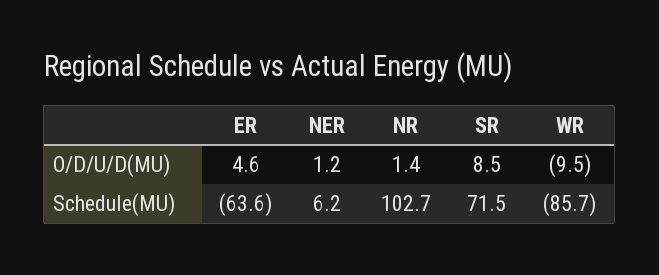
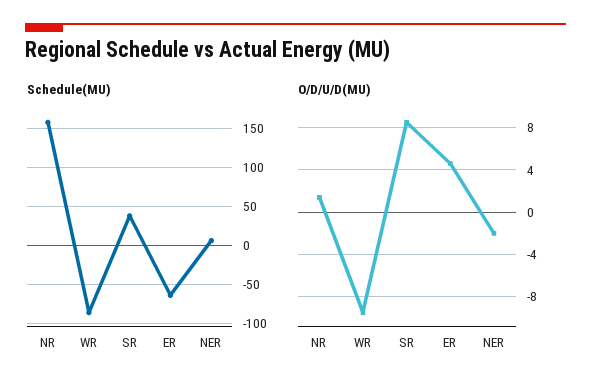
O/D/U/D(MU), NER: 1.2 -> -2
Schedule(MU), NR: 102.7 -> 160
Schedule(MU), SR: 71.5 -> 40

